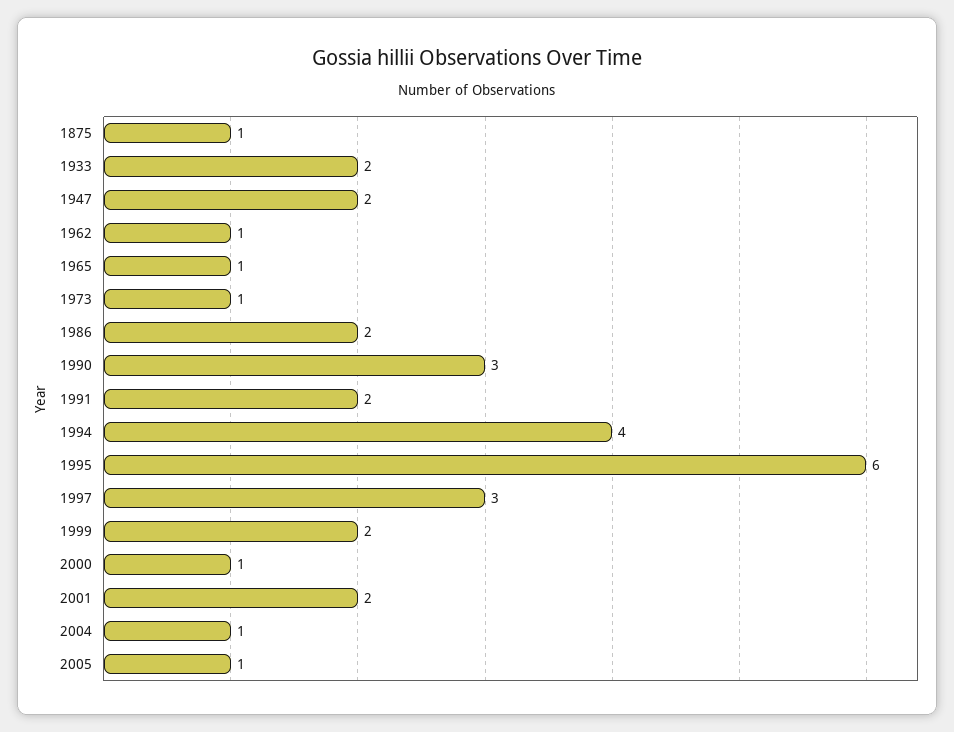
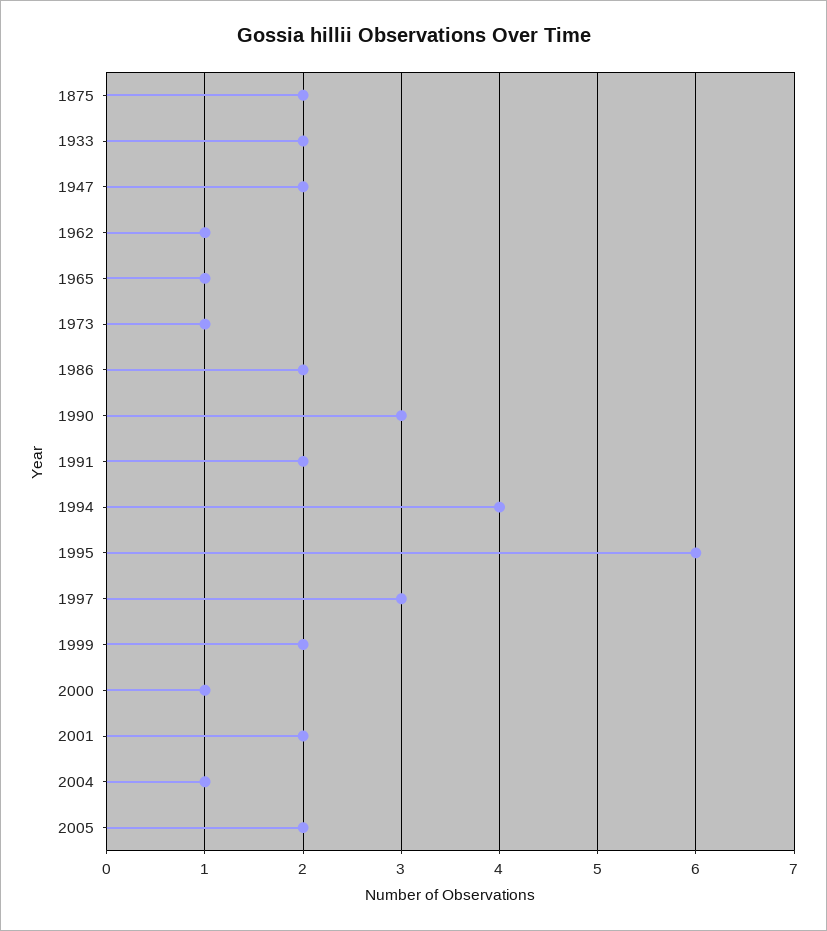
1875: 1 -> 2
2005: 1 -> 2

